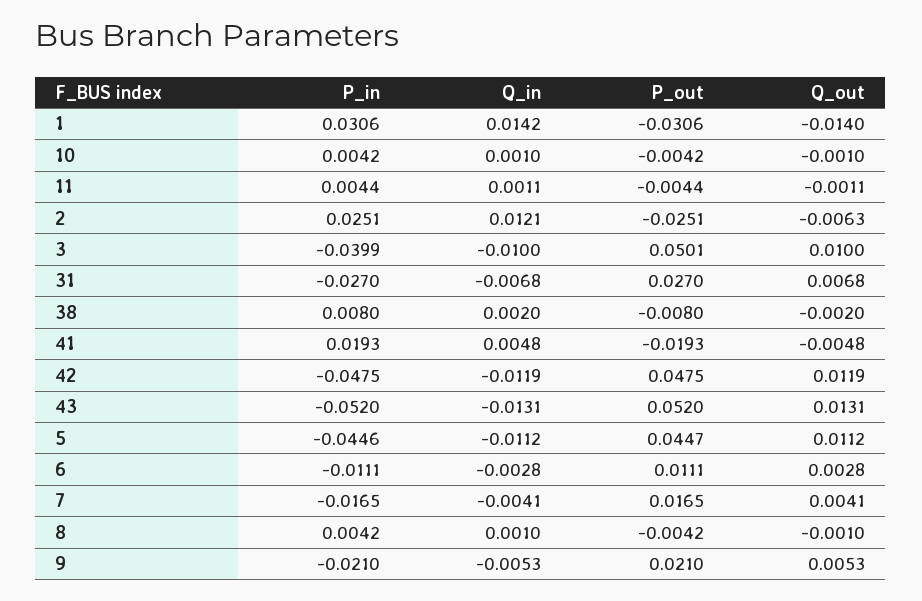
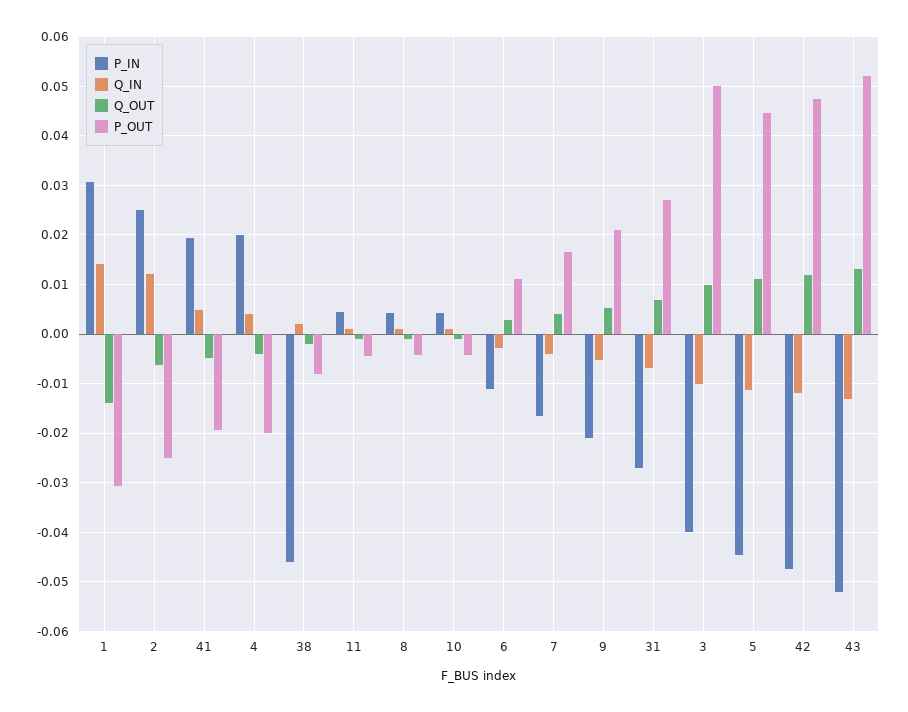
P_in, 38: 0.008 -> -0.046
P_in, 4: none -> 0.02
Q_in, 4: none -> 0.004
Q_out, 4: none -> -0.004
P_out, 4: none -> -0.02

